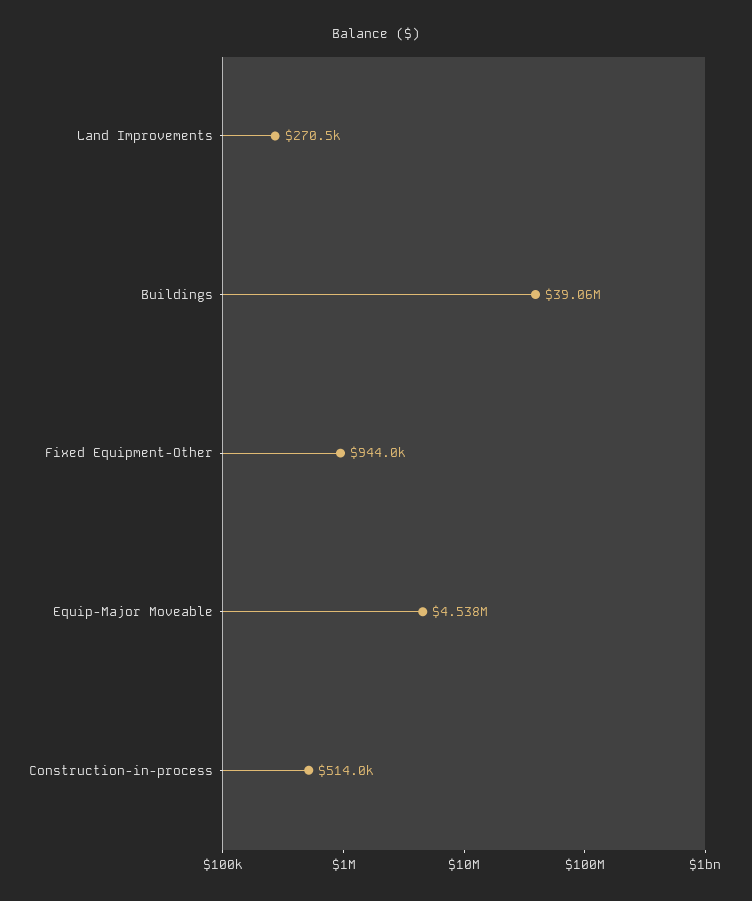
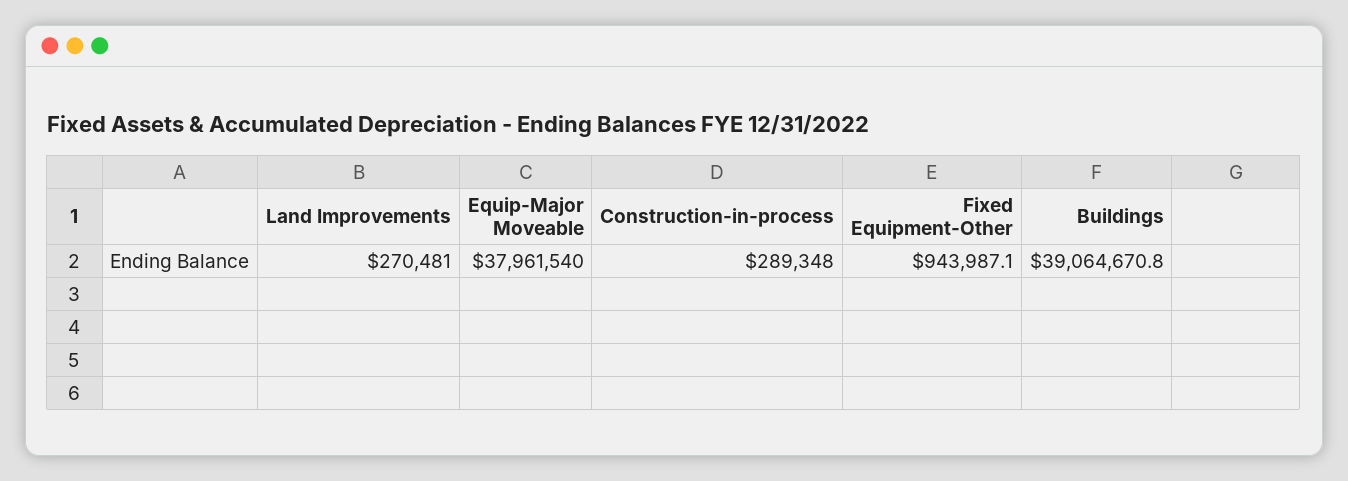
Equip-Major Moveable: 4538000 -> 37961540
Construction-in-process: 514000 -> 289348

